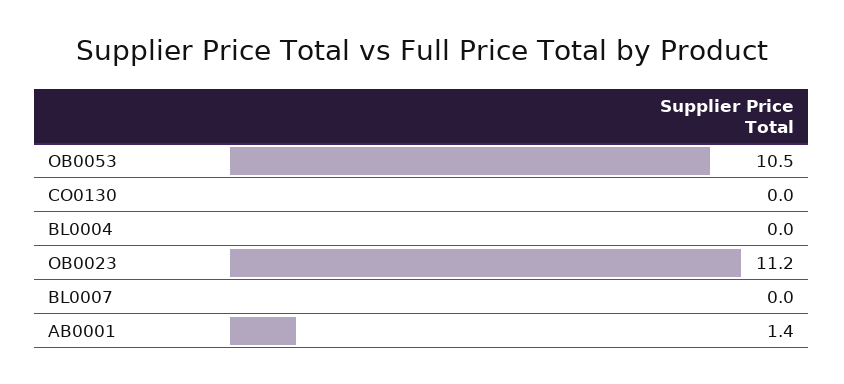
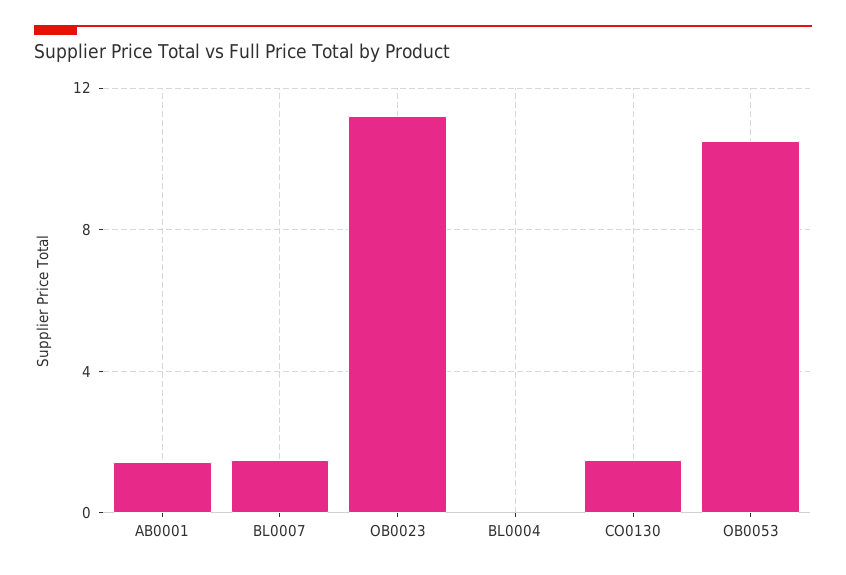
CO0130: 0 -> 1.5
BL0007: 0 -> 1.5

